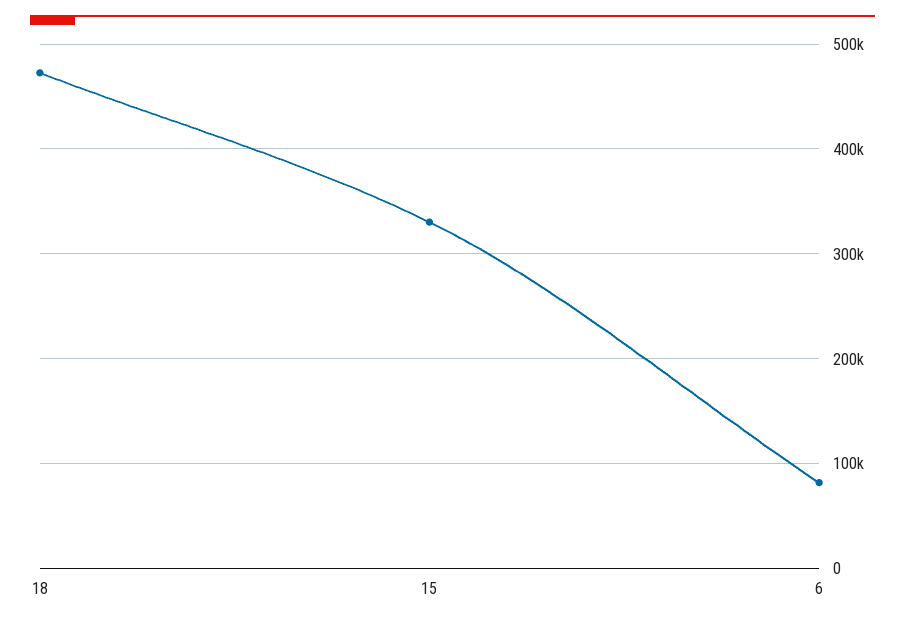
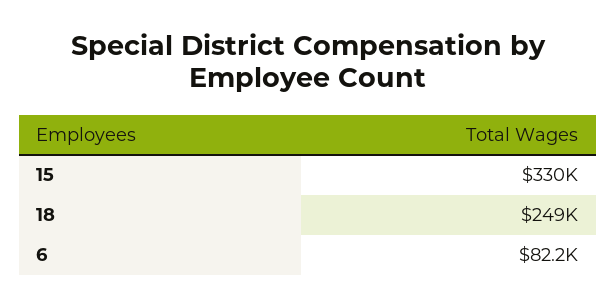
18: 470000 -> 249000

